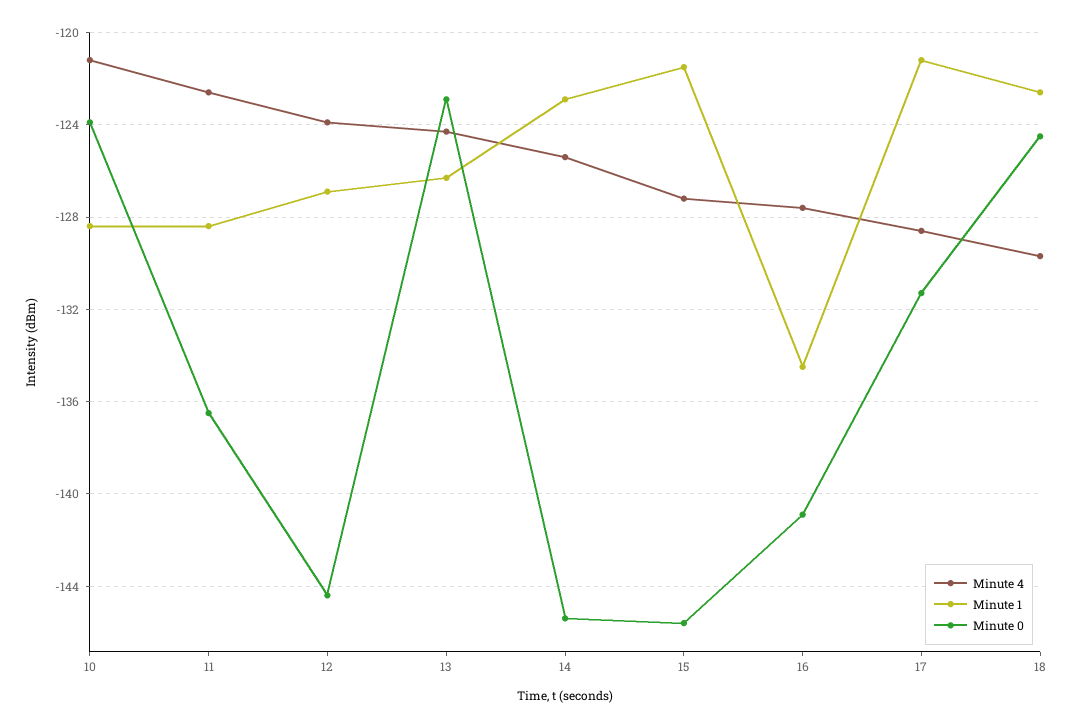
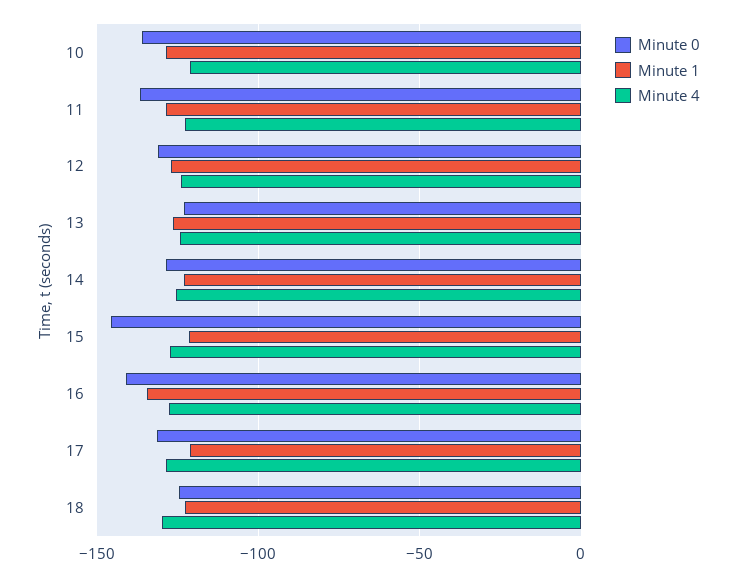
Minute 0, 10: -124 -> -135
Minute 0, 12: -144.5 -> -130
Minute 0, 14: -145.5 -> -130

